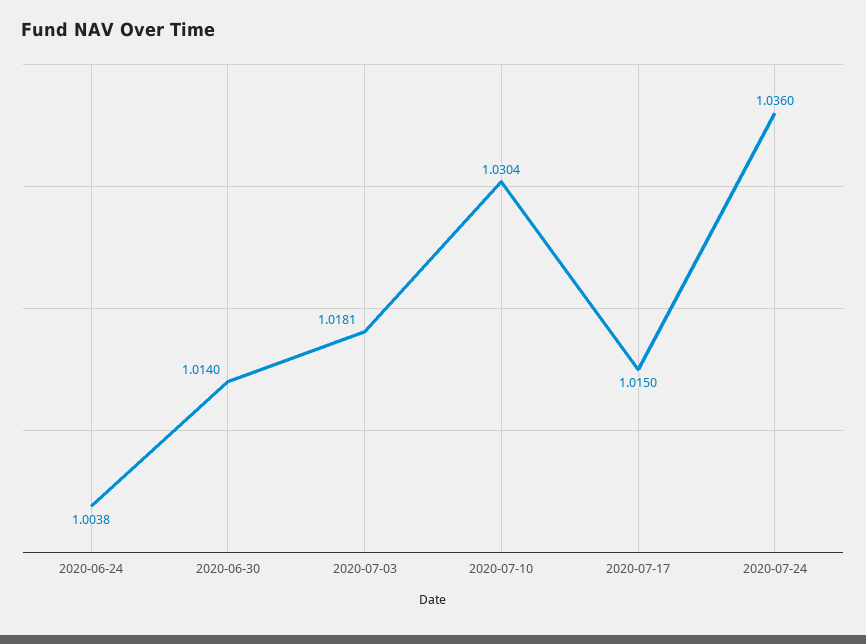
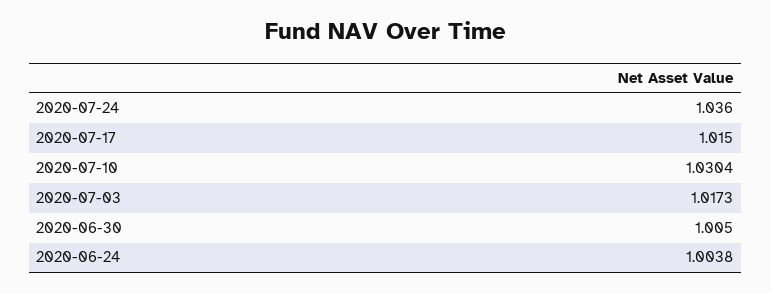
2020-06-30: 1.014 -> 1.005
2020-07-03: 1.0181 -> 1.0173

